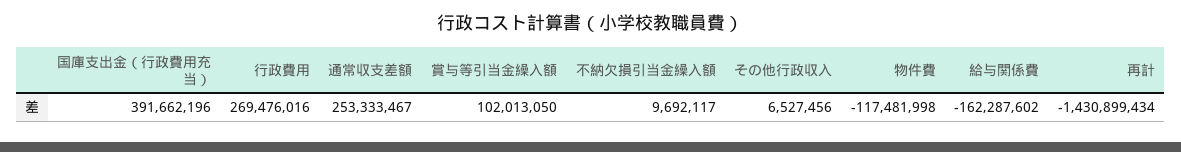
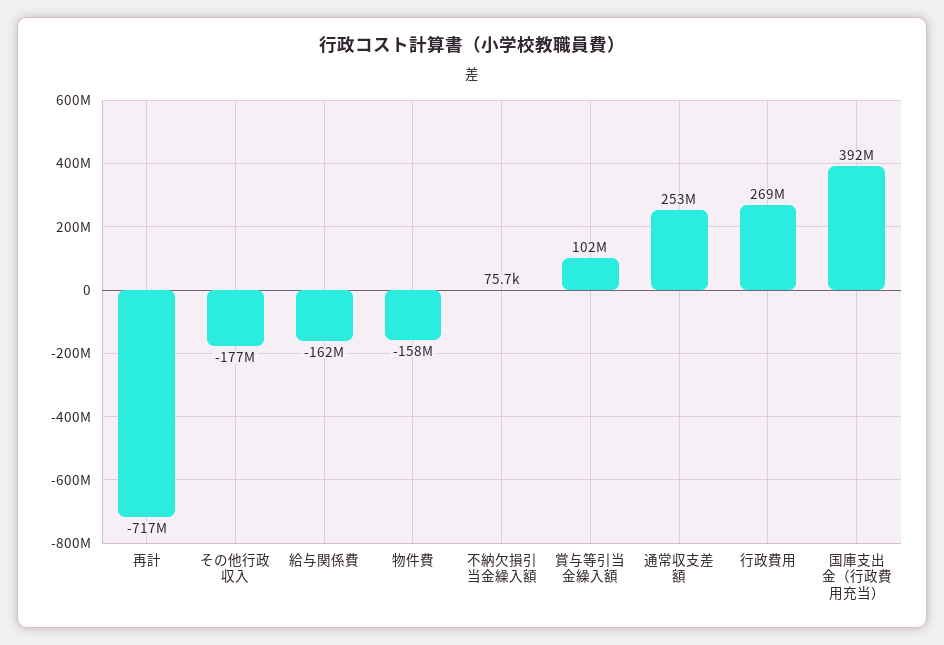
不納欠損引当金繰入額: 9692117 -> 75700
その他行政収入: 6527456 -> -177000000
物件費: -117481998 -> -158000000
再計: -1430899434 -> -717000000

